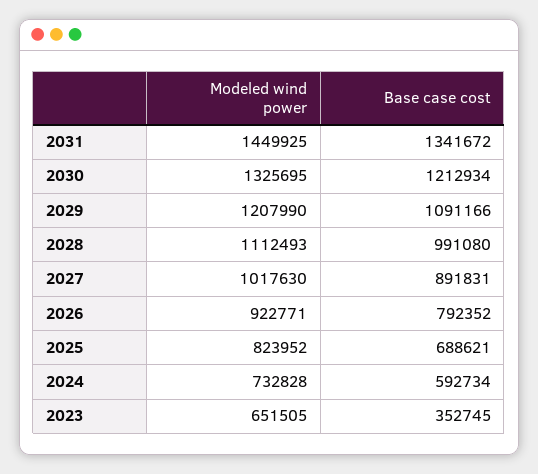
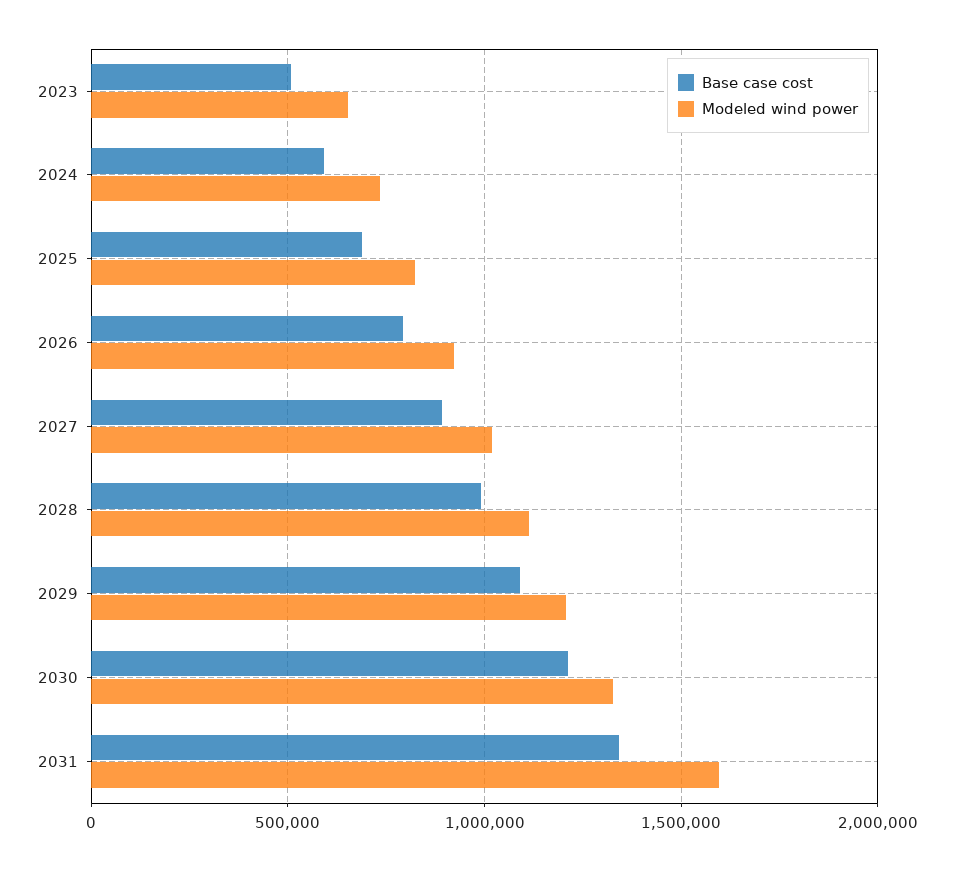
Modeled wind power, 2031: 1449925 -> 1600000
Base case cost, 2023: 352745 -> 500000

